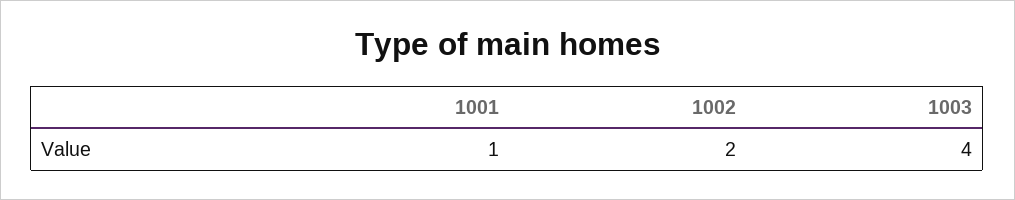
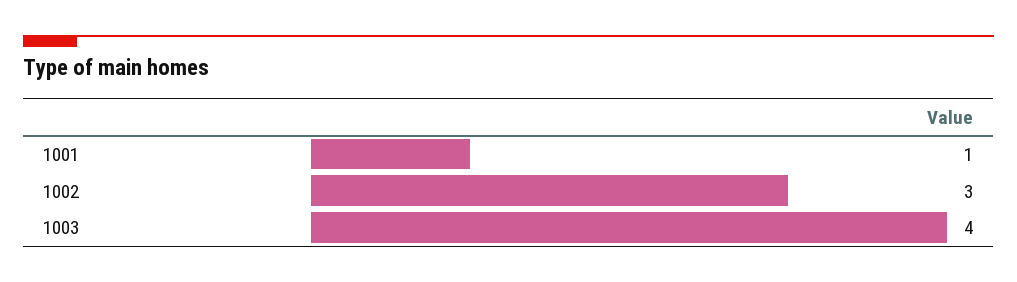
1002: 2 -> 3

